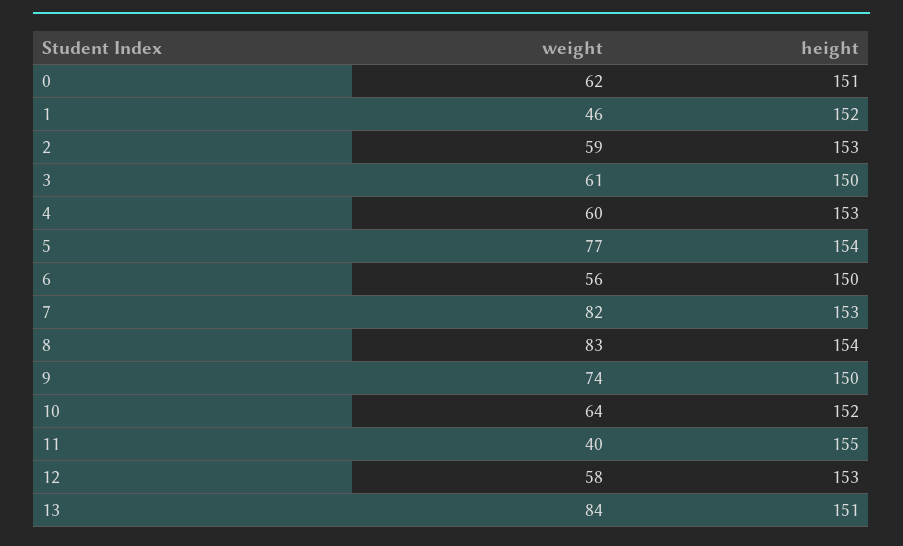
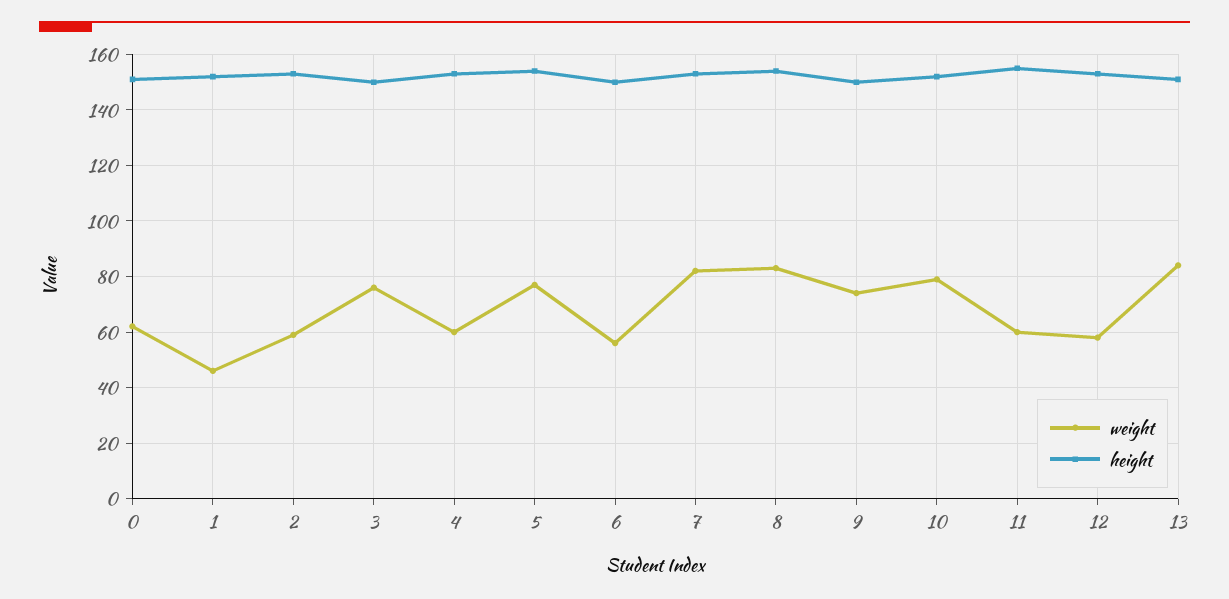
weight, 3: 61 -> 75
weight, 10: 64 -> 80
weight, 11: 40 -> 60

